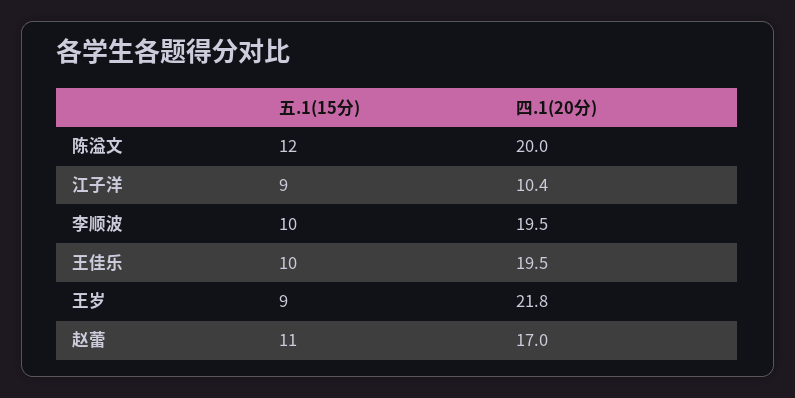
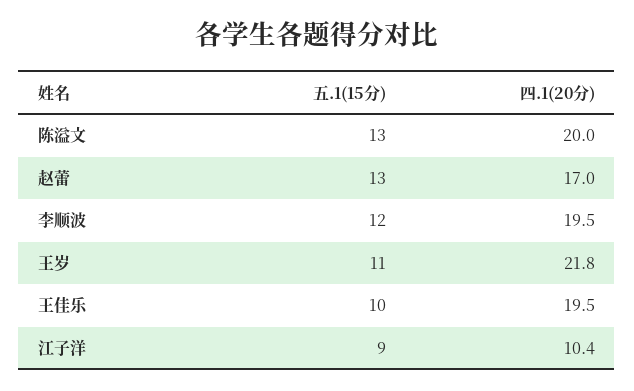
五.1(15分), 陈溢文: 12 -> 13
五.1(15分), 李顺波: 10 -> 12
五.1(15分), 王岁: 9 -> 11
五.1(15分), 赵蕾: 11 -> 13

